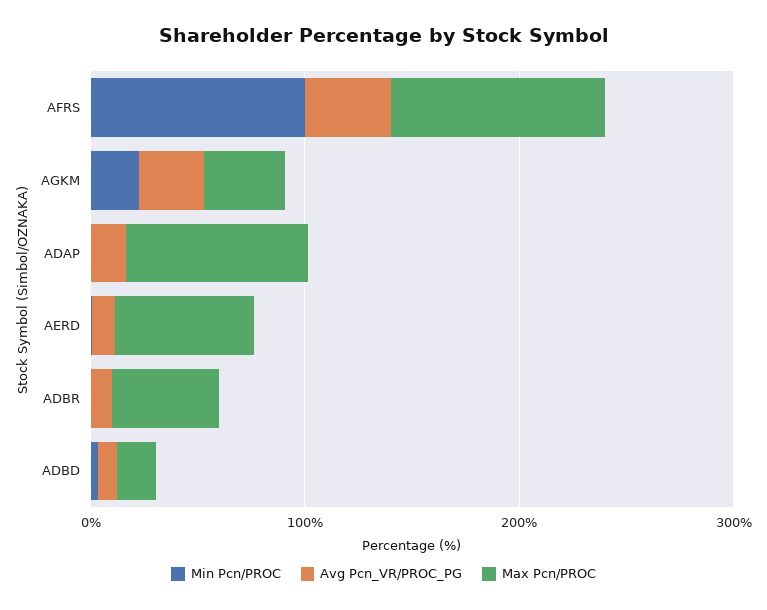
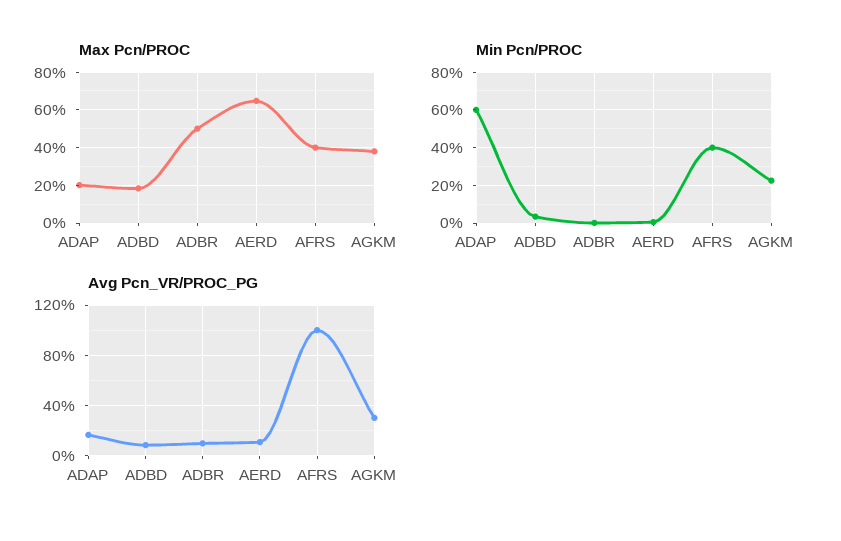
Min Pcn/PROC, AFRS: 100 -> 40
Avg Pcn_VR/PROC_PG, AFRS: 40 -> 100
Max Pcn/PROC, AFRS: 100 -> 40
Min Pcn/PROC, ADAP: 0 -> 60
Max Pcn/PROC, ADAP: 80 -> 20

